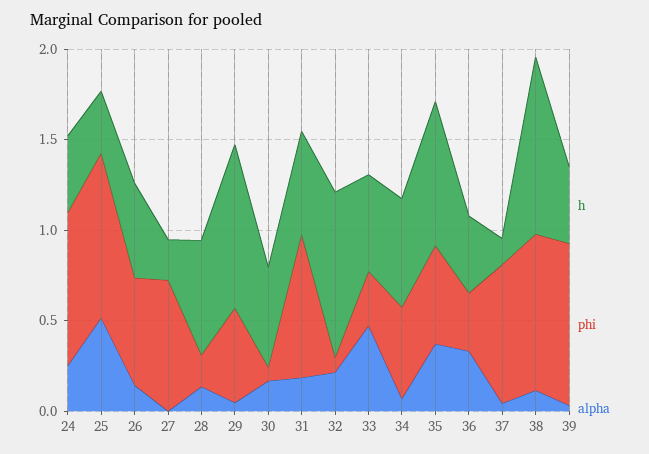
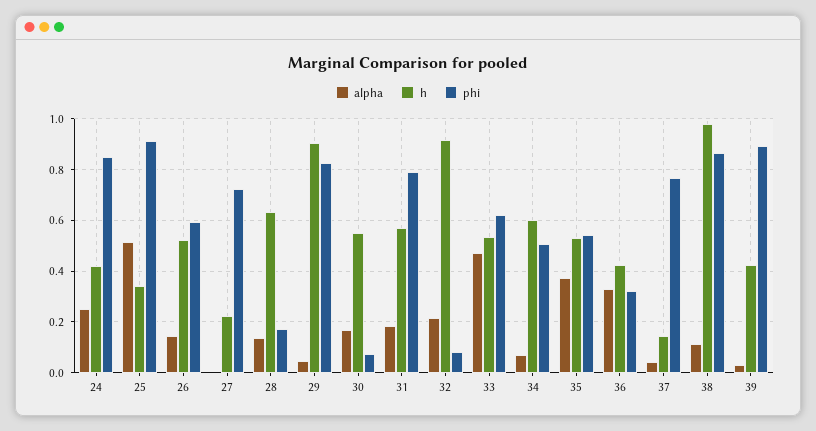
phi, 29: 0.5 -> 0.825
phi, 33: 0.3 -> 0.625
h, 35: 0.8 -> 0.525

